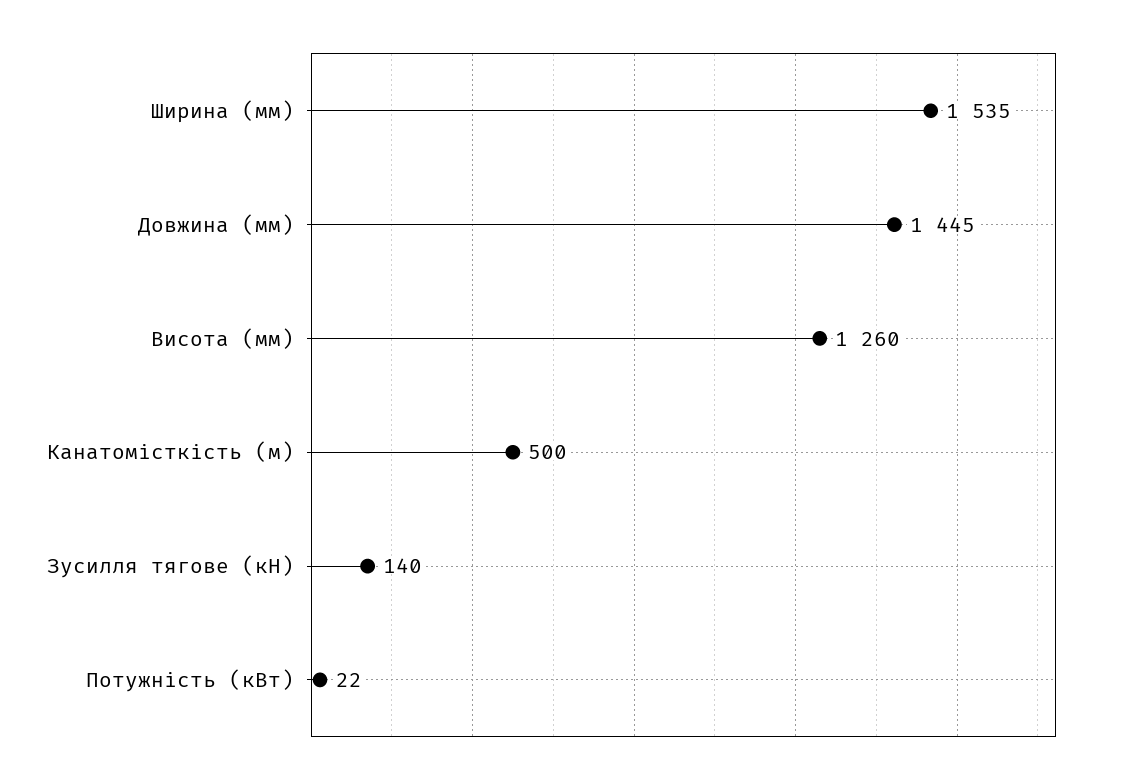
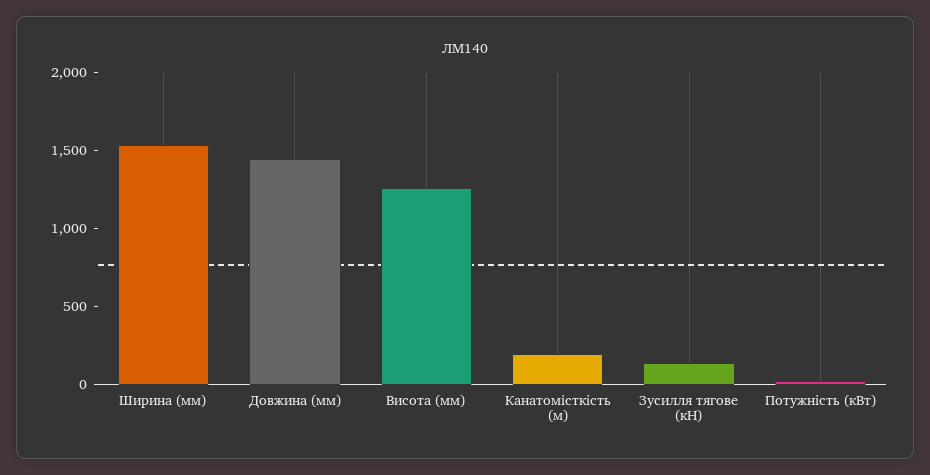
Канатомісткість (м): 500 -> 200

